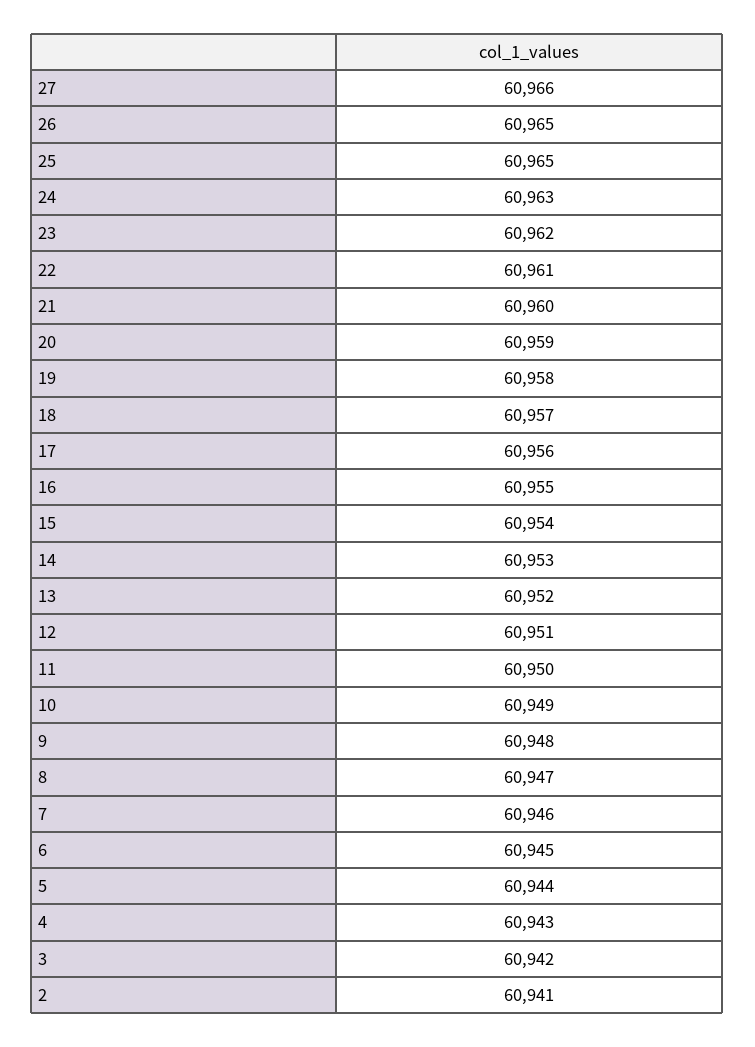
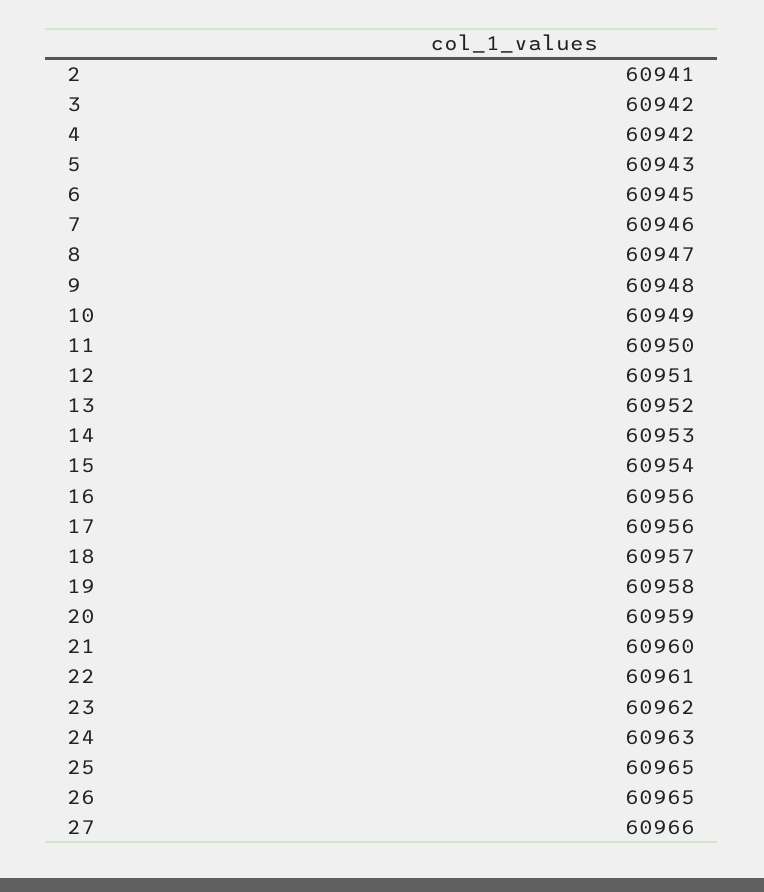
16: 60955 -> 60956
5: 60944 -> 60943
4: 60943 -> 60942

